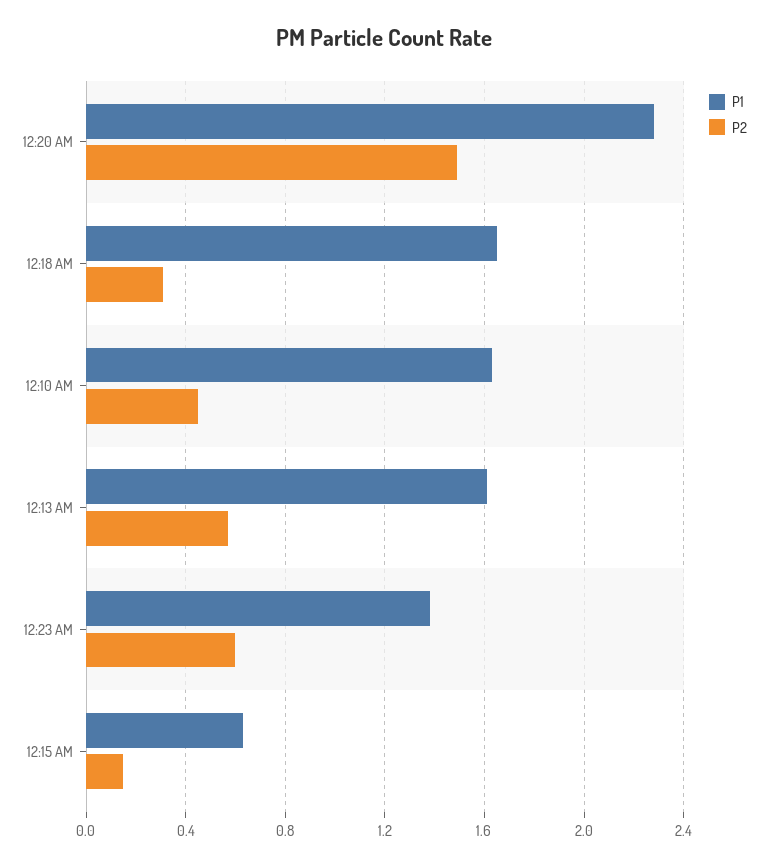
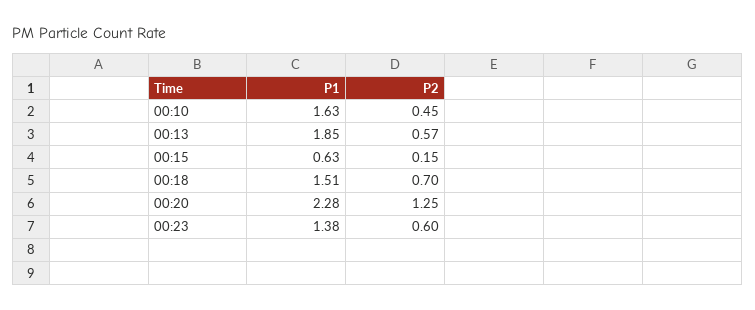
P2, 12:20 AM: 1.5 -> 1.25
P1, 12:18 AM: 1.65 -> 1.51
P2, 12:18 AM: 0.3 -> 0.7
P1, 12:13 AM: 1.6 -> 1.85

